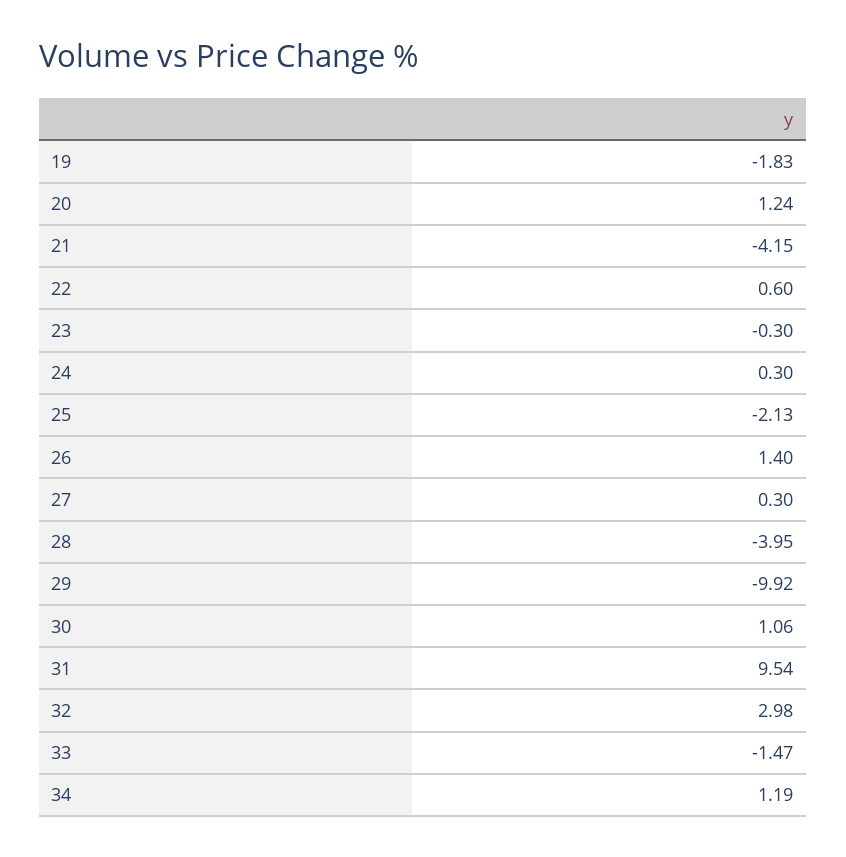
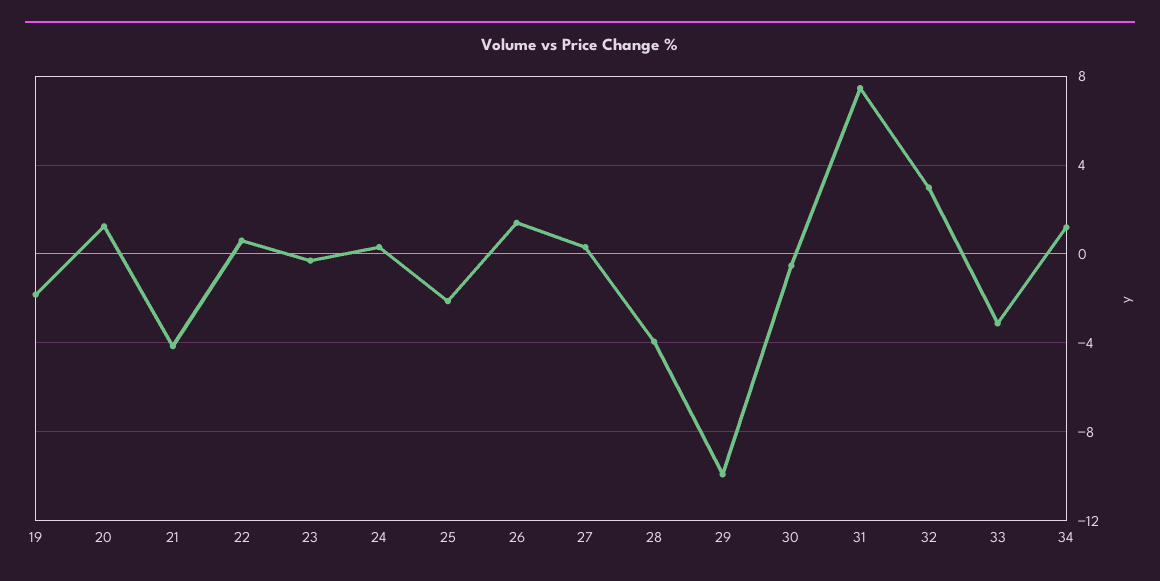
30: 1.06 -> -0.5
31: 9.54 -> 7.5
33: -1.47 -> -3

